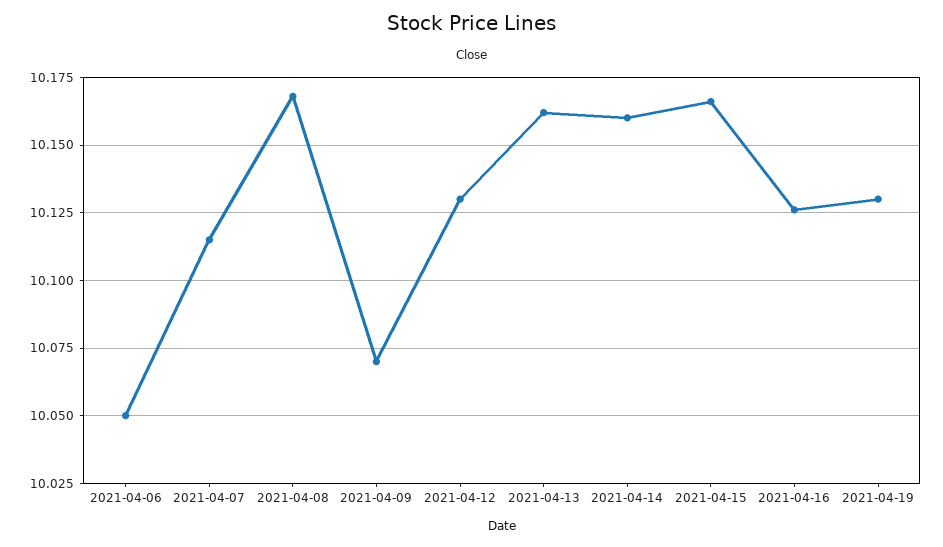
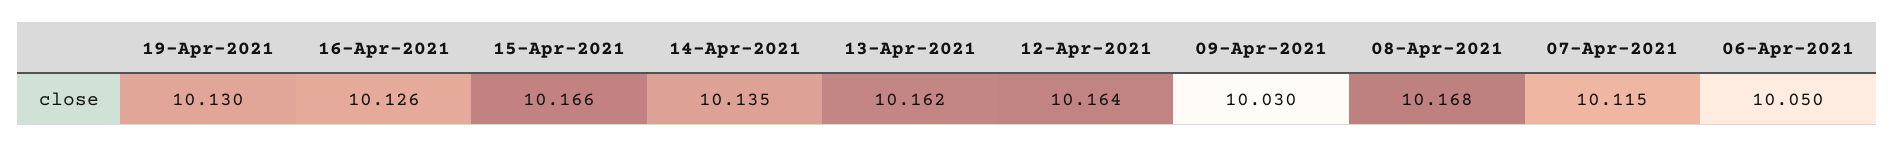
2021-04-09: 10.07 -> 10.03
2021-04-12: 10.13 -> 10.164
2021-04-14: 10.16 -> 10.135

